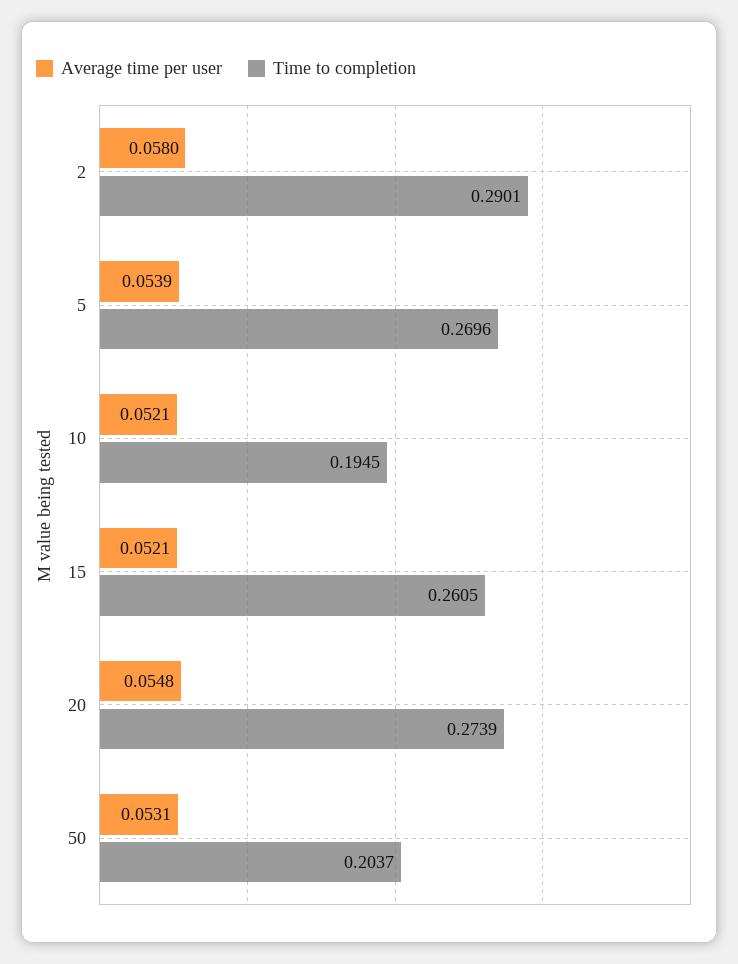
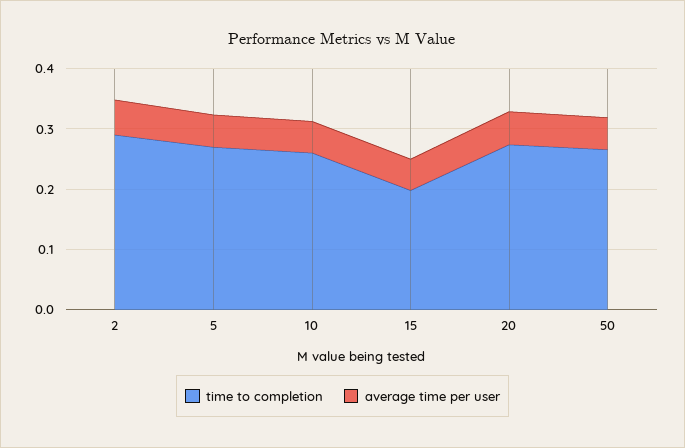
Time to completion, 10: 0.1945 -> 0.26
Time to completion, 15: 0.2605 -> 0.2
Time to completion, 50: 0.2037 -> 0.26

